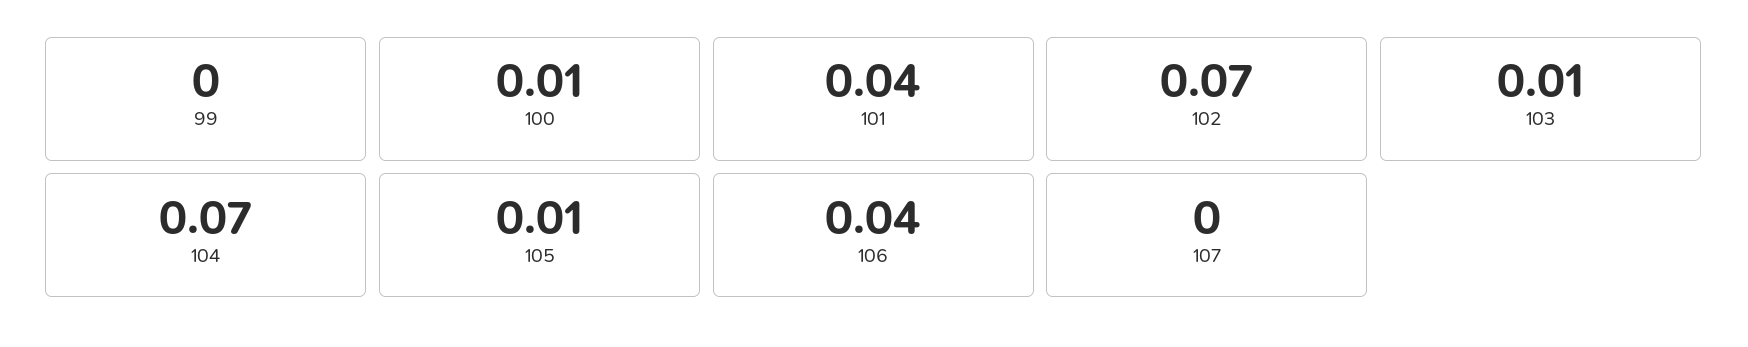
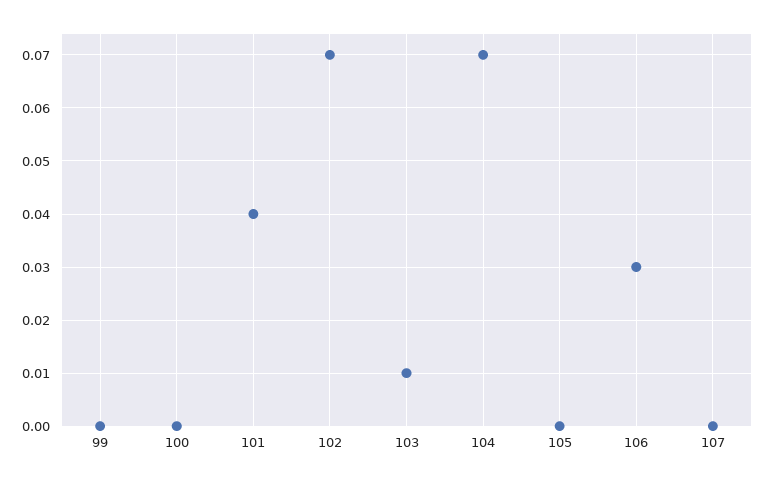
100: 0.01 -> 0
105: 0.01 -> 0
106: 0.04 -> 0.03

